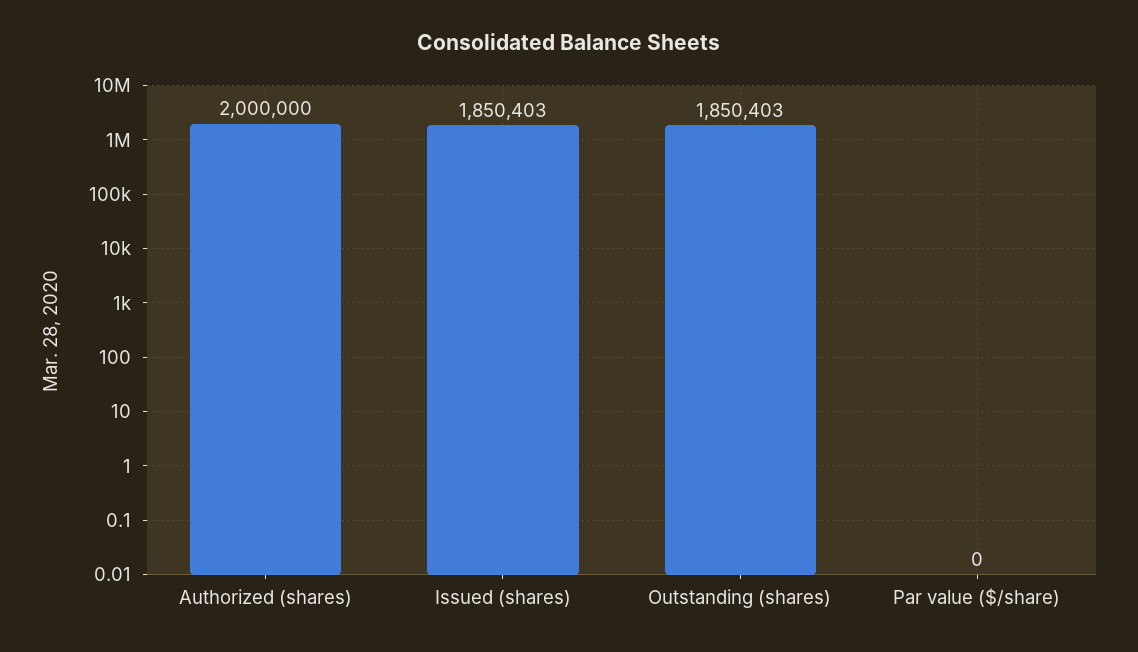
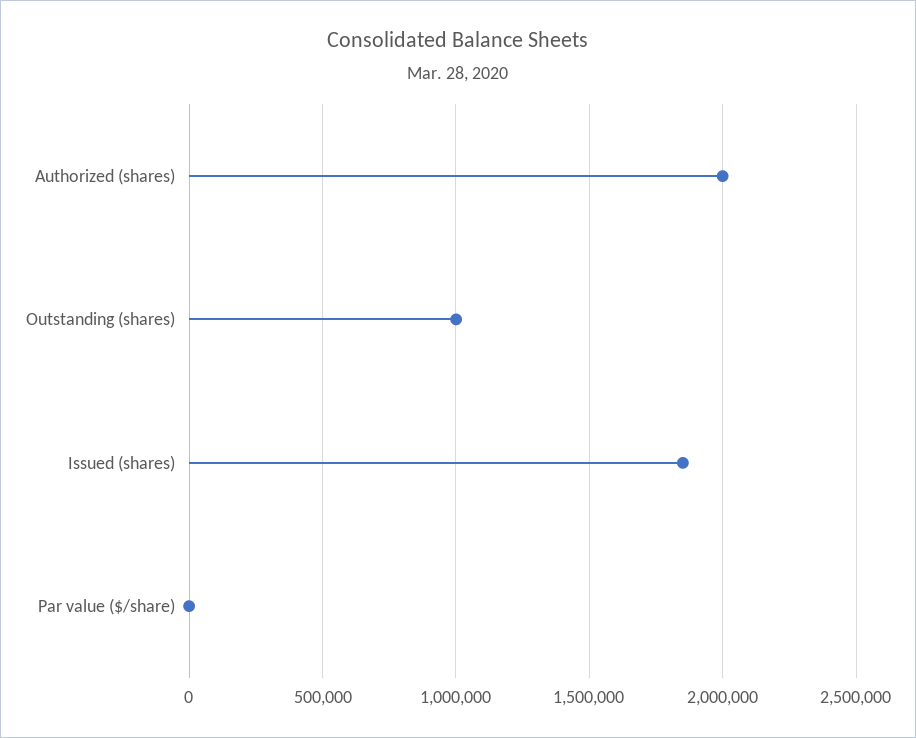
Outstanding (shares): 1850403 -> 1000000

